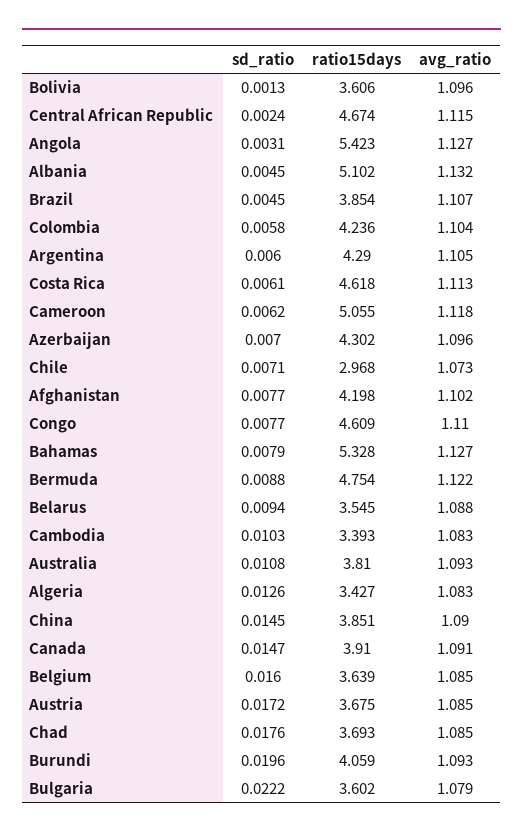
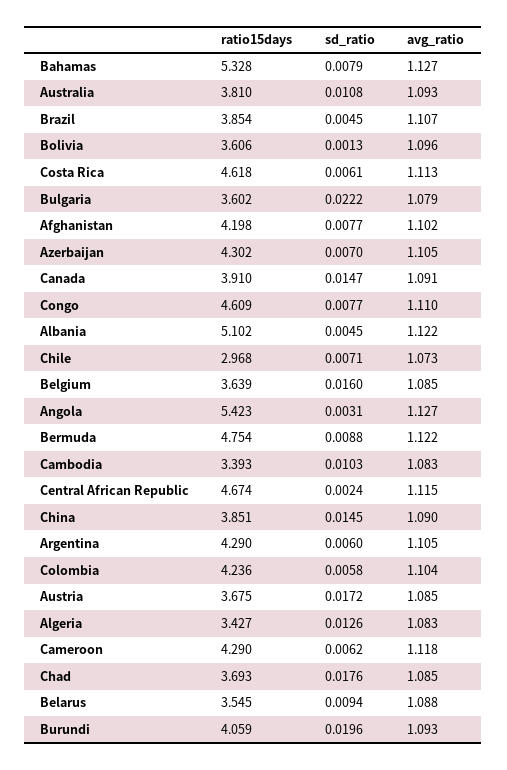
avg_ratio, Albania: 1.132 -> 1.122
ratio15days, Cameroon: 5.055 -> 4.29
avg_ratio, Azerbaijan: 1.096 -> 1.105

